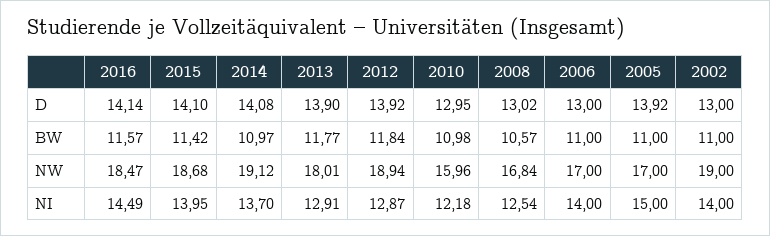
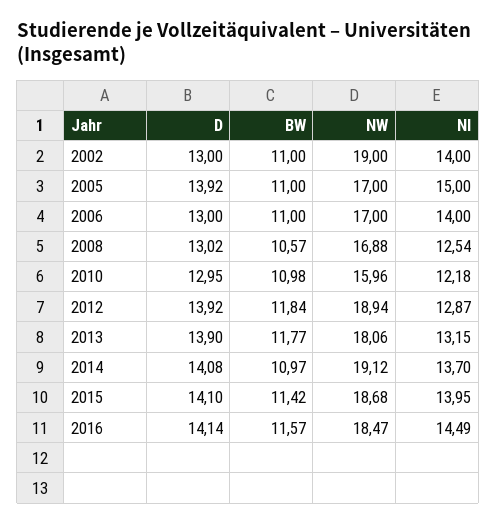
2013, NW: 18.01 -> 18.06
2008, NW: 16.84 -> 16.88
2013, NI: 12.91 -> 13.15

